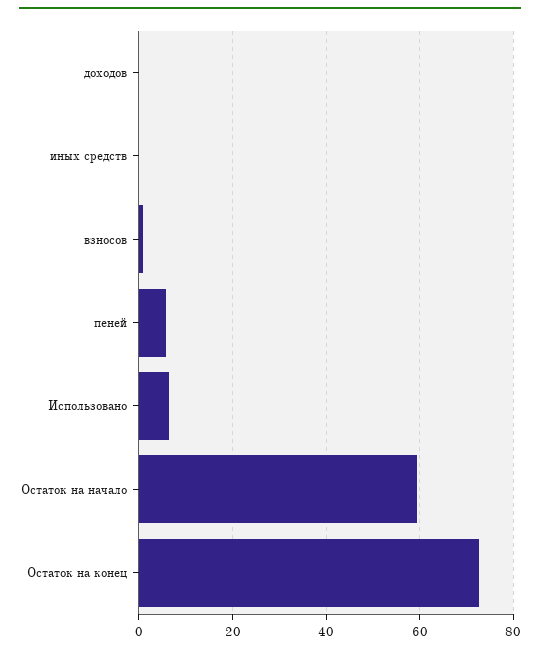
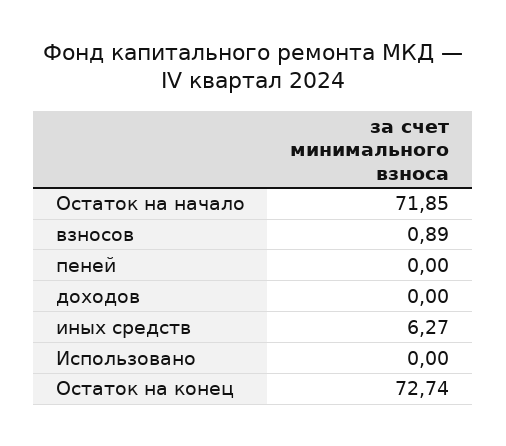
иных средств: 0 -> 6.27
пеней: 6 -> 0
Использовано: 6 -> 0
Остаток на начало: 60 -> 71.85

